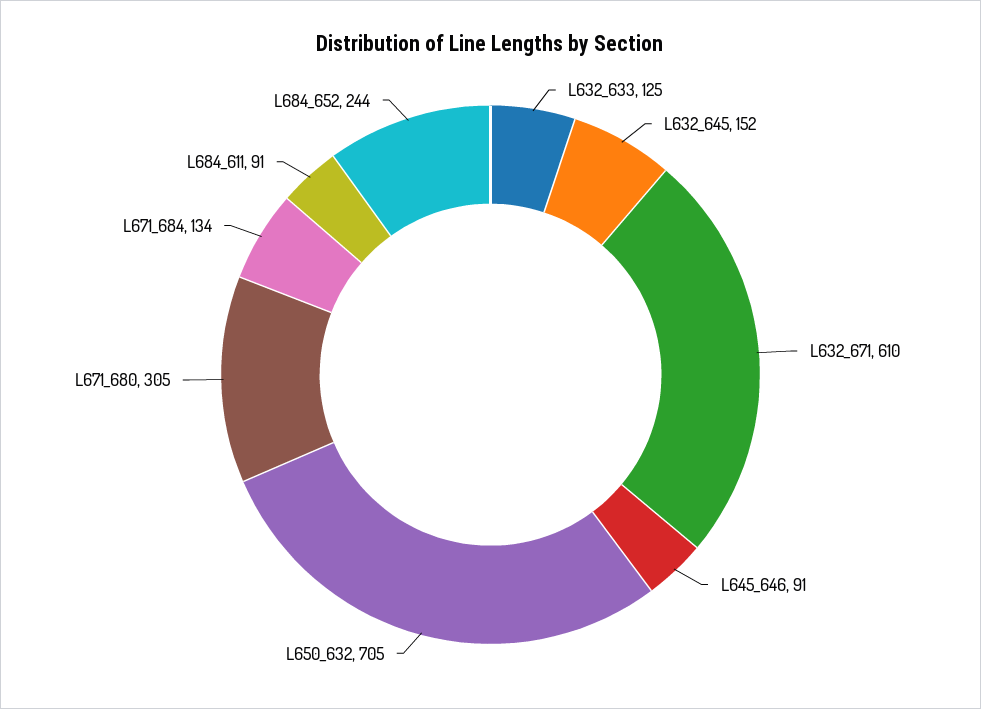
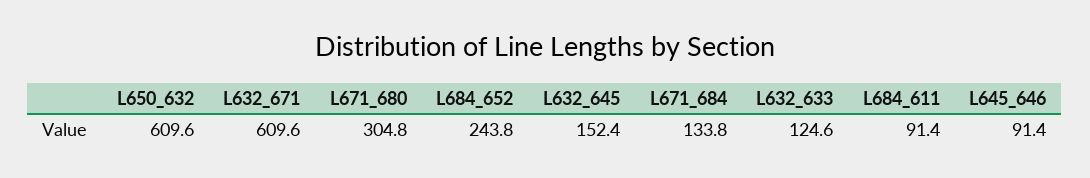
L650_632: 705 -> 609.6

